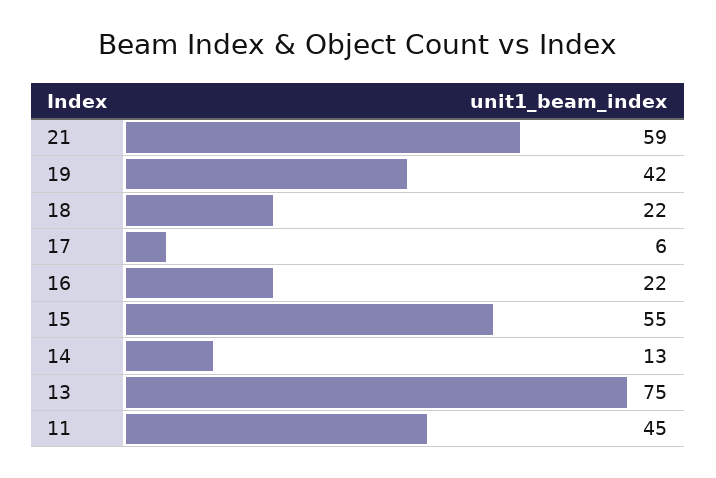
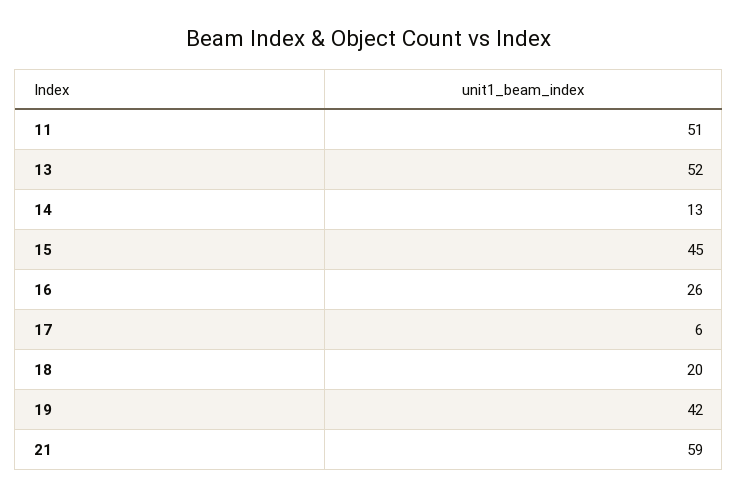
18: 22 -> 20
16: 22 -> 26
15: 55 -> 45
13: 75 -> 52
11: 45 -> 51

